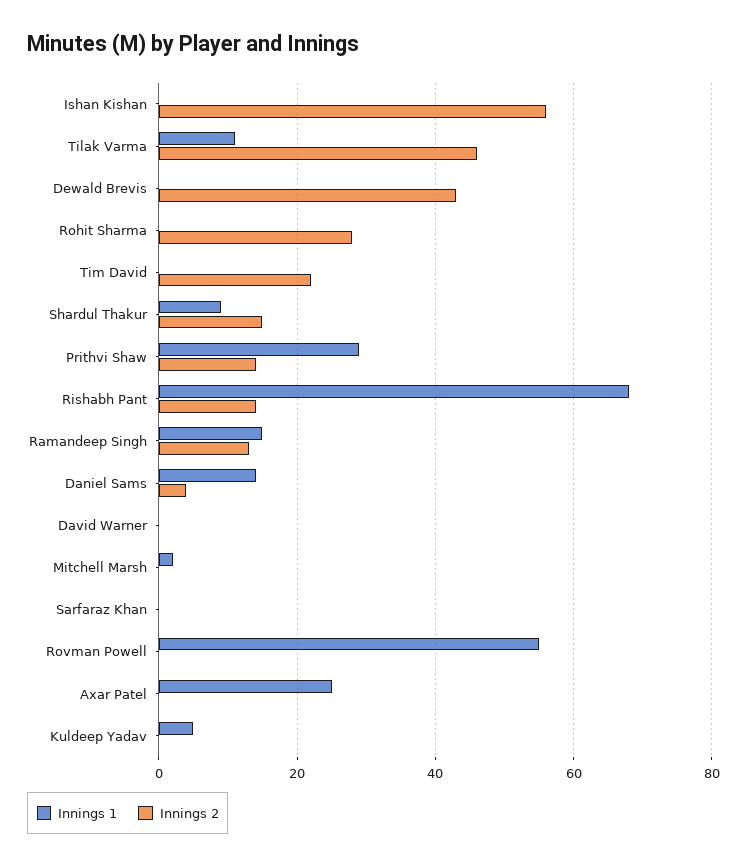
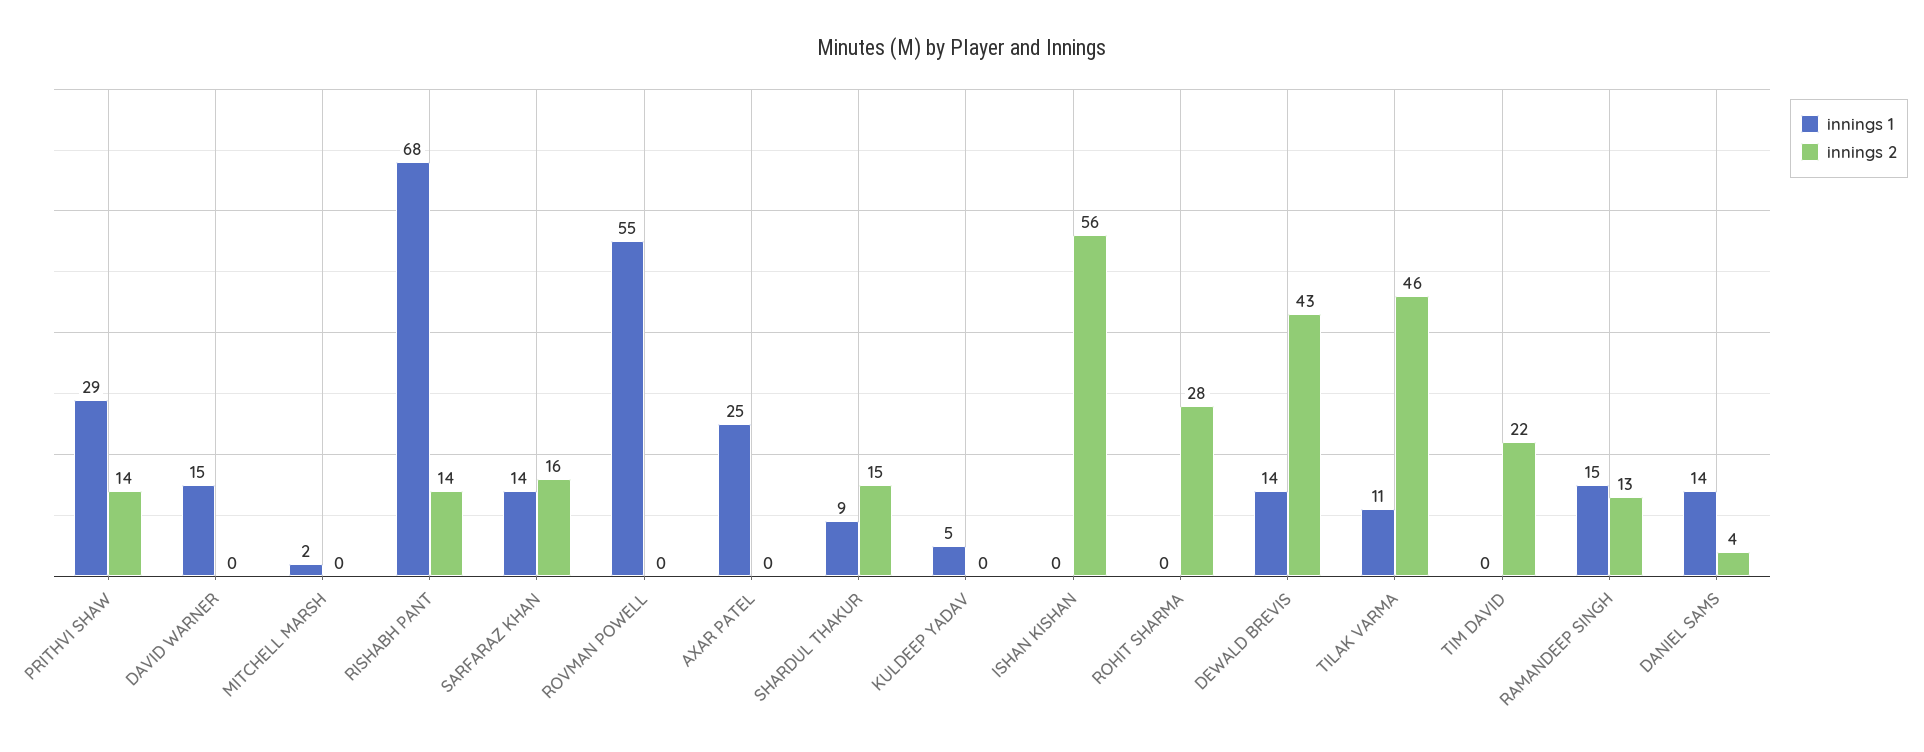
Innings 1, Dewald Brevis: 0 -> 14
Innings 1, David Warner: 0 -> 15
Innings 1, Sarfaraz Khan: 0 -> 14
Innings 2, Sarfaraz Khan: 0 -> 16

